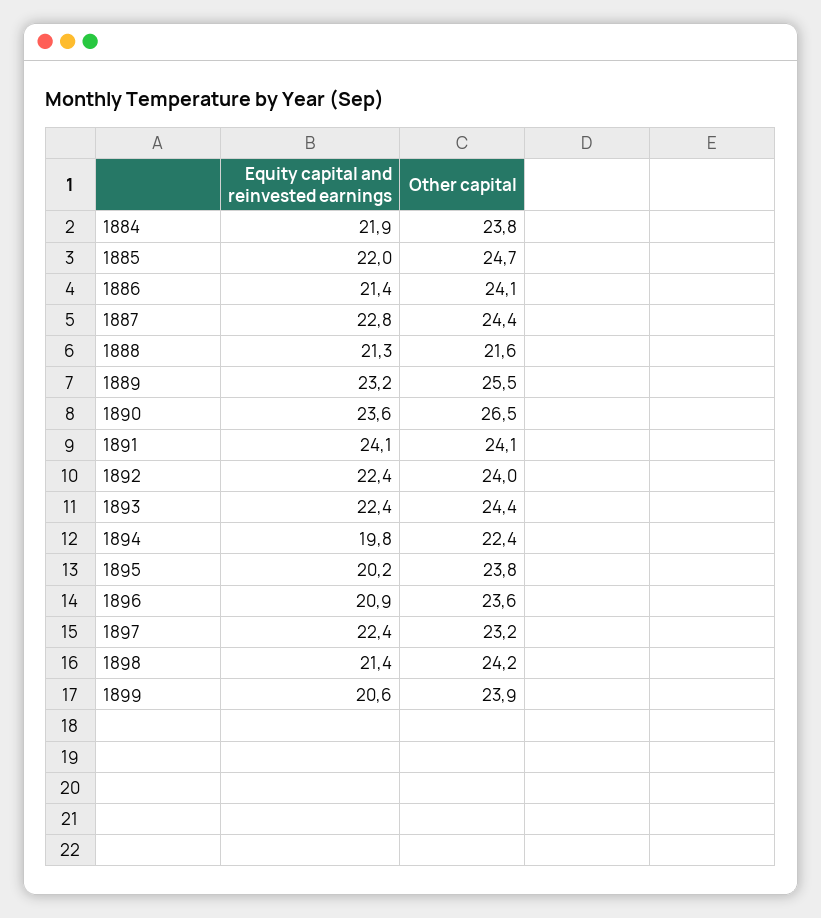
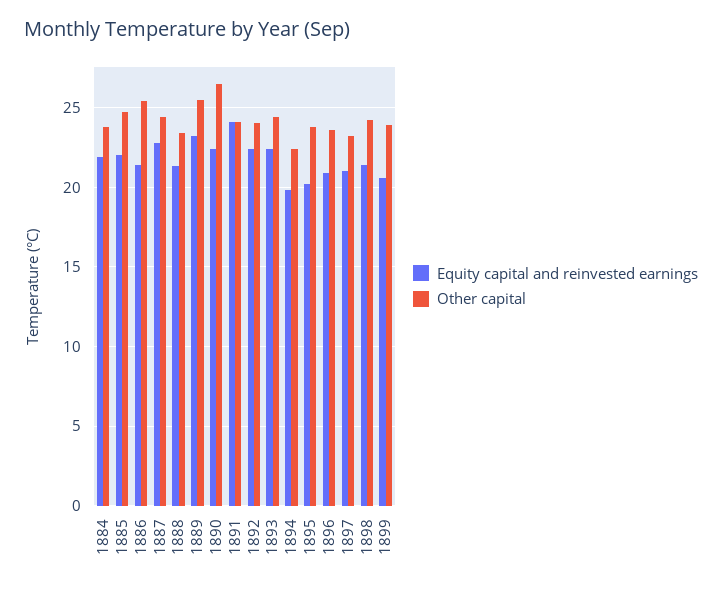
Other capital, 1886: 24.1 -> 25.5
Other capital, 1888: 21.6 -> 23.5
Equity capital and reinvested earnings, 1890: 23.6 -> 22.5
Equity capital and reinvested earnings, 1897: 22.4 -> 21

